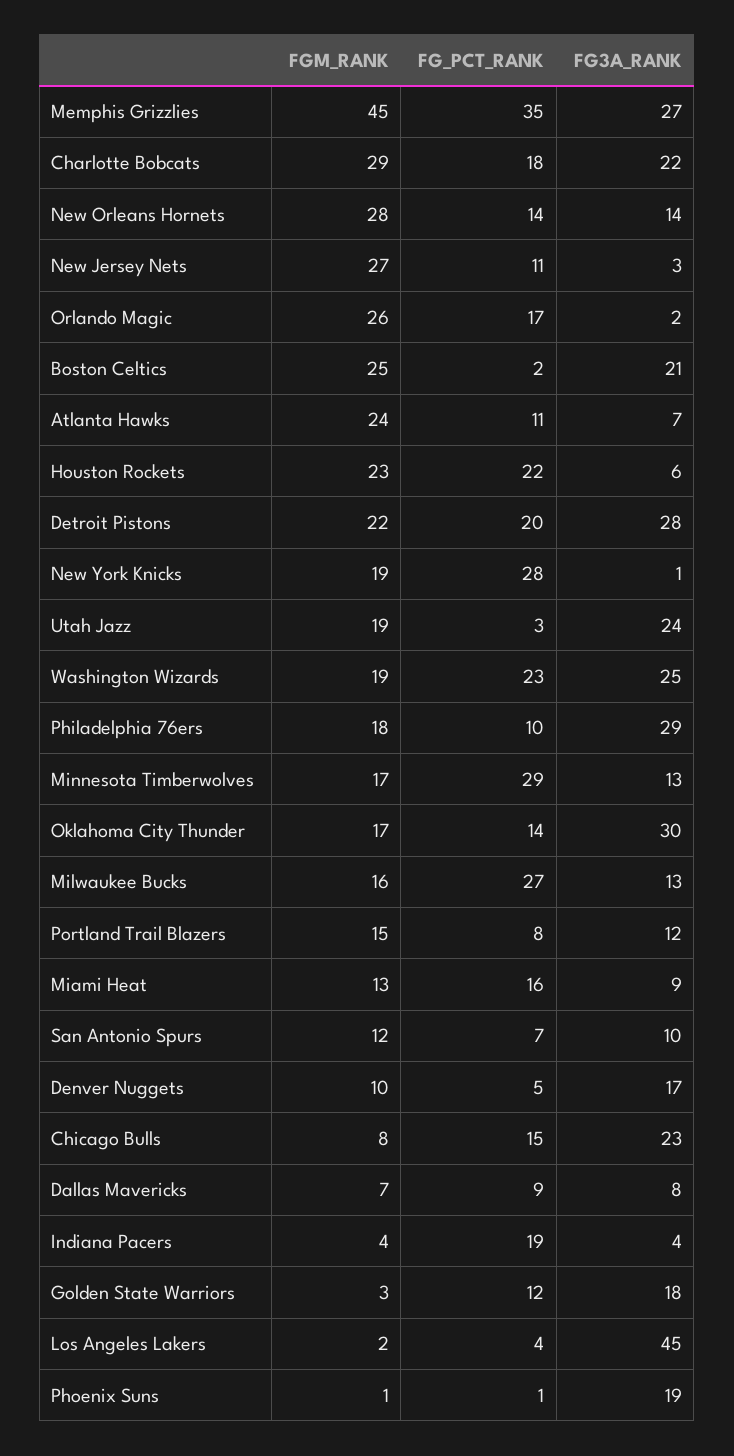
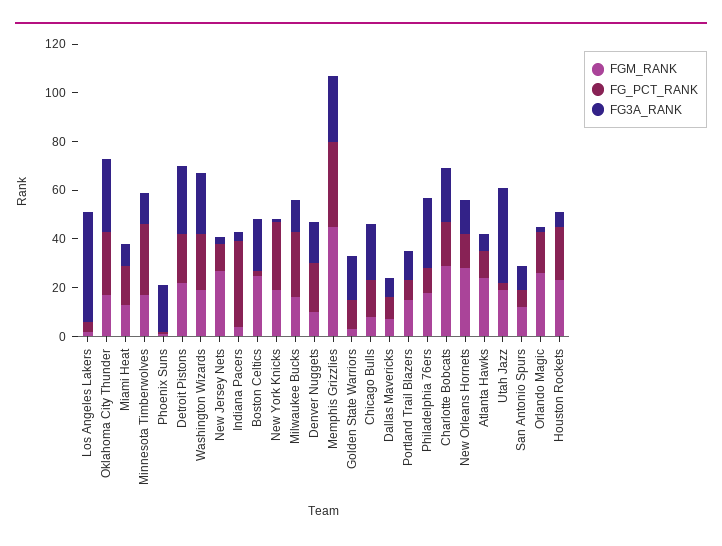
FG3A_RANK, Utah Jazz: 24 -> 40
FG_PCT_RANK, Oklahoma City Thunder: 14 -> 25
FG_PCT_RANK, Denver Nuggets: 5 -> 20
FG_PCT_RANK, Indiana Pacers: 19 -> 35

